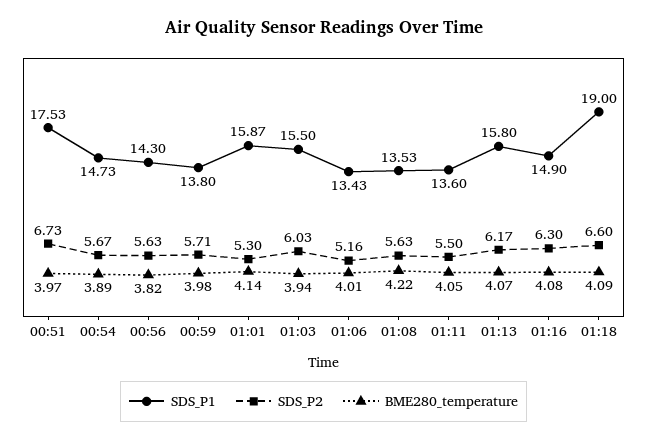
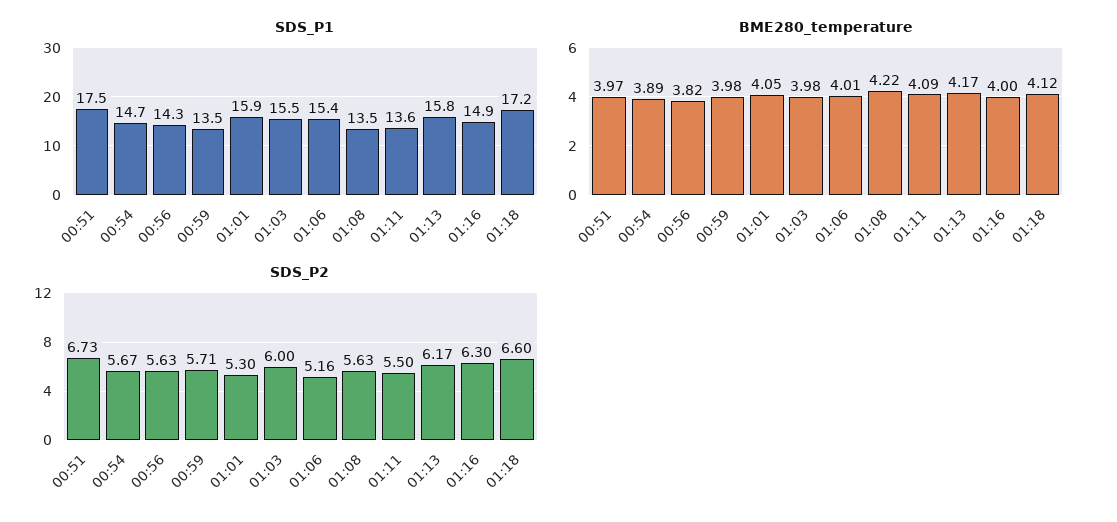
SDS_P1, 00:59: 13.8 -> 13.5
BME280_temperature, 01:01: 4.14 -> 4.05
SDS_P2, 01:03: 6.03 -> 6
BME280_temperature, 01:03: 3.94 -> 3.98
SDS_P1, 01:06: 13.43 -> 15.4
BME280_temperature, 01:11: 4.05 -> 4.09
BME280_temperature, 01:13: 4.07 -> 4.17
BME280_temperature, 01:16: 4.08 -> 4
SDS_P1, 01:18: 19 -> 17.2
BME280_temperature, 01:18: 4.09 -> 4.12

